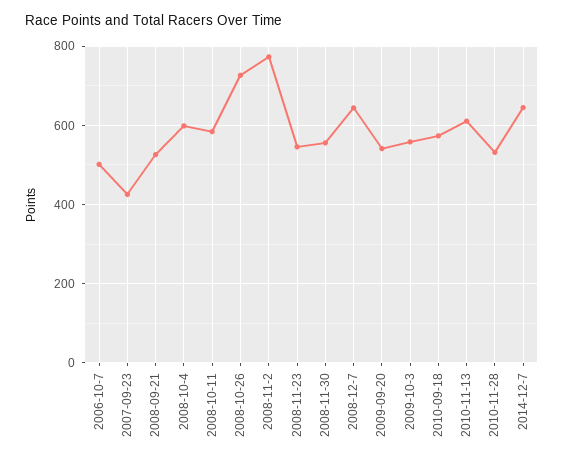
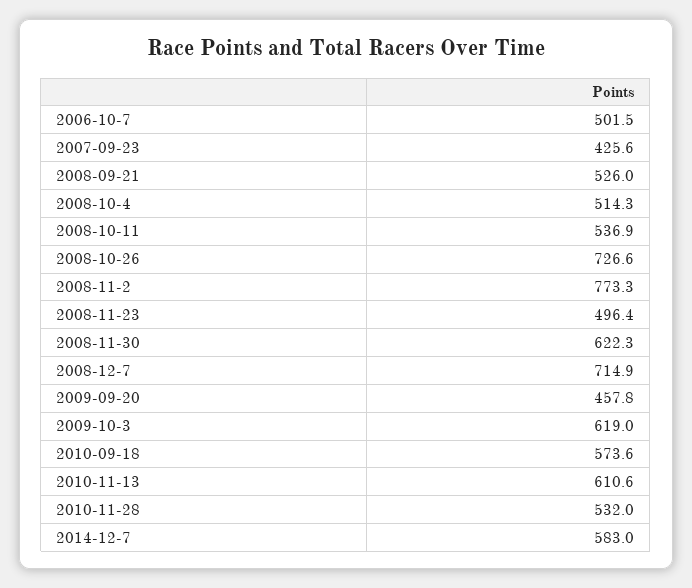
2008-10-4: 600 -> 514.3
2008-10-11: 580 -> 536.9
2008-11-23: 540 -> 496.4
2008-11-30: 560 -> 622.3
2008-12-7: 640 -> 714.9
2009-09-20: 540 -> 457.8
2009-10-3: 560 -> 619
2014-12-7: 640 -> 583

